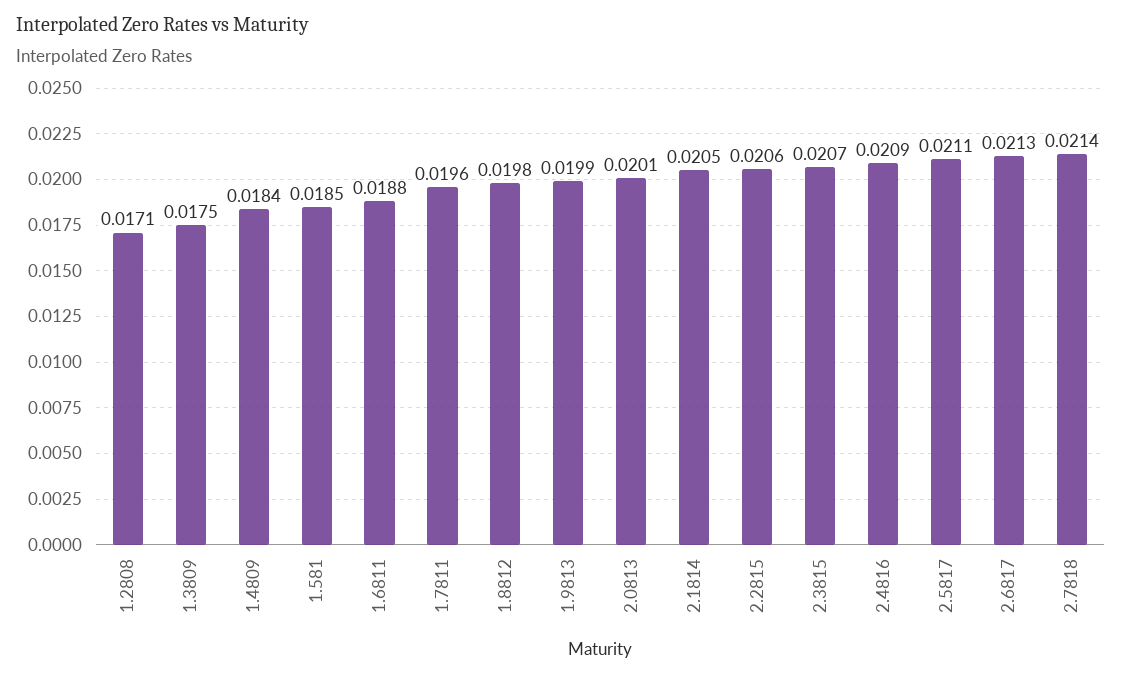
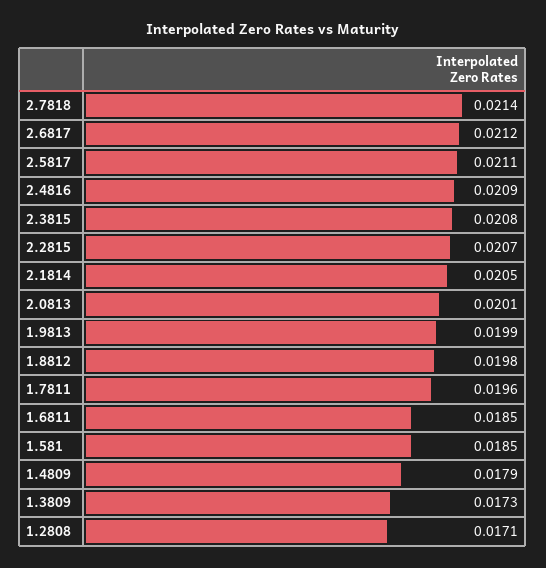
1.3809: 0.0175 -> 0.0173
1.4809: 0.0184 -> 0.0179
1.6811: 0.0188 -> 0.0185
2.2815: 0.0206 -> 0.0207
2.3815: 0.0207 -> 0.0208
2.6817: 0.0213 -> 0.0212

